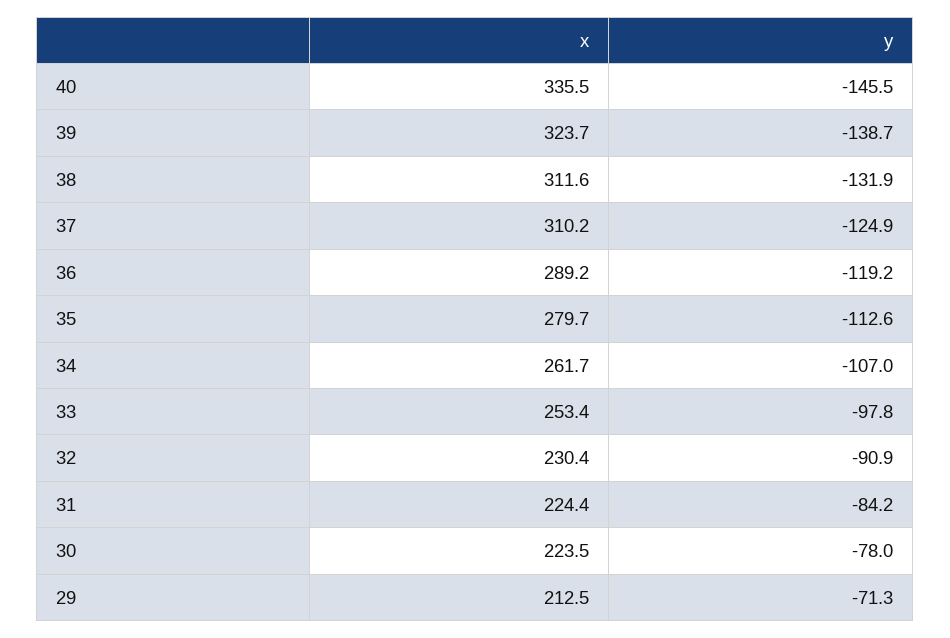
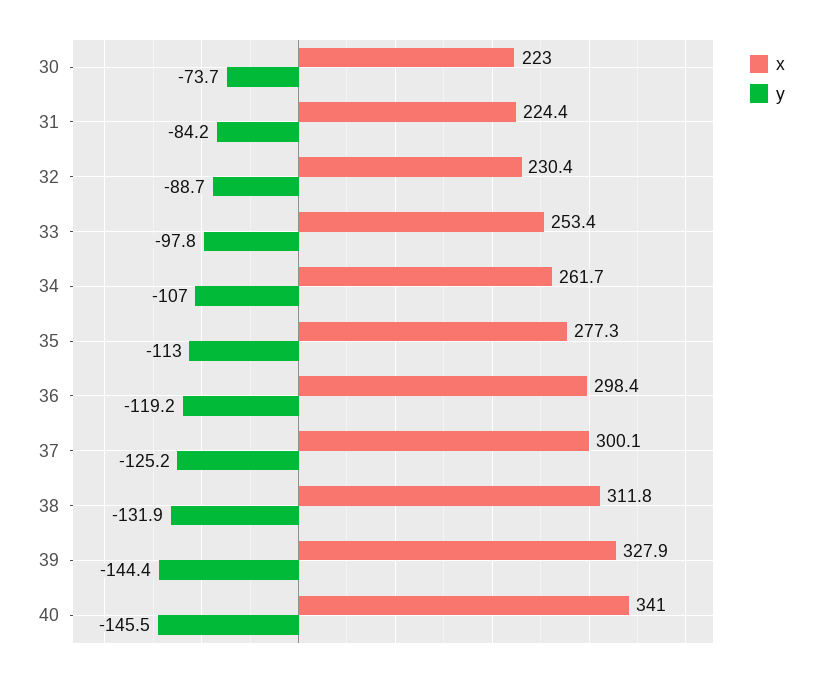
x, 40: 335.5 -> 341
x, 39: 323.7 -> 327.9
y, 39: -138.7 -> -144.4
x, 38: 311.6 -> 311.8
x, 37: 310.2 -> 300.1
y, 37: -124.9 -> -125.2
x, 36: 289.2 -> 298.4
x, 35: 279.7 -> 277.3
y, 35: -112.6 -> -113
y, 32: -90.9 -> -88.7
x, 30: 223.5 -> 223
y, 30: -78 -> -73.7
x, 29: 212.5 -> none
y, 29: -71.3 -> none

